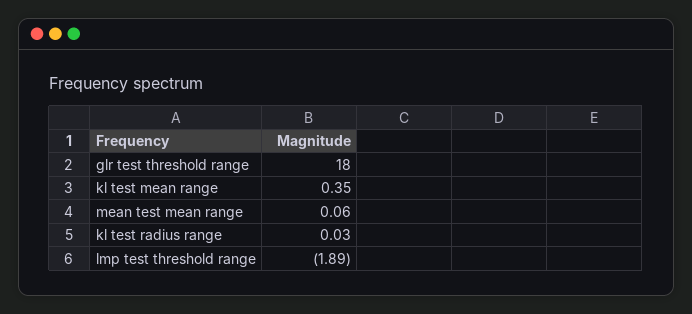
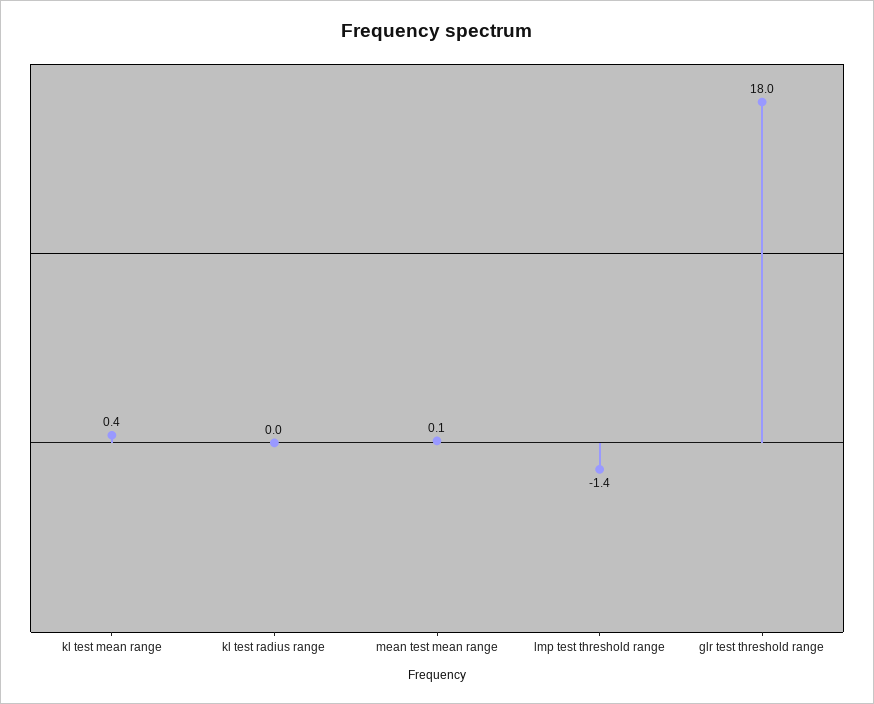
lmp test threshold range: -1.89 -> -1.4

